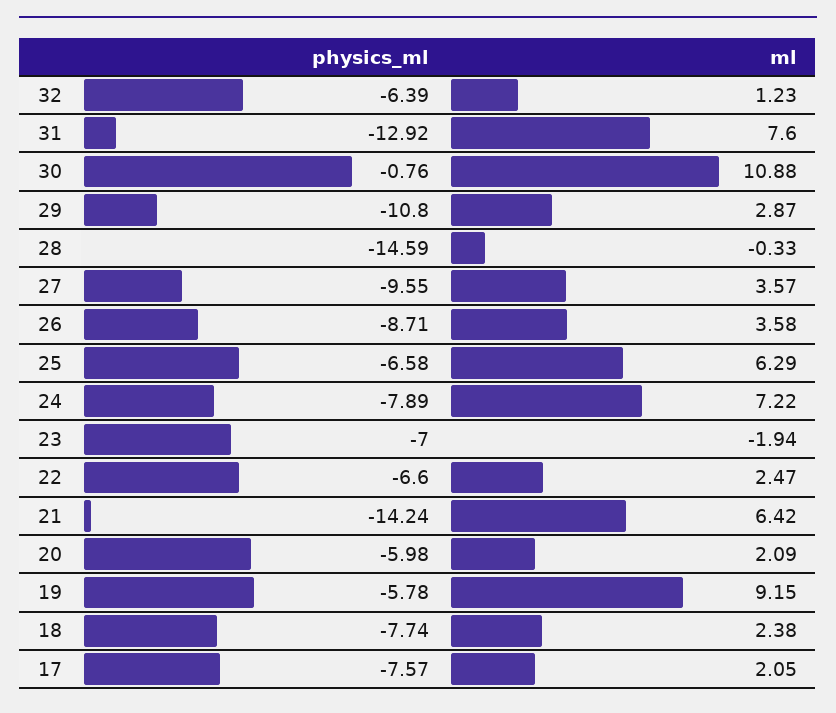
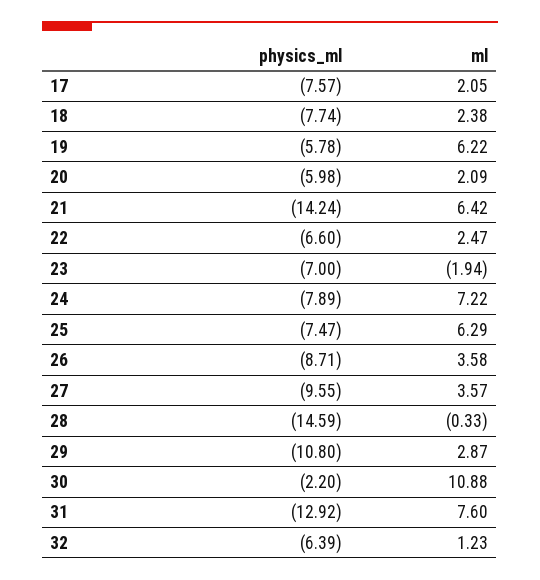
physics_ml, 30: -0.76 -> -2.2
physics_ml, 25: -6.58 -> -7.47
ml, 19: 9.15 -> 6.22

